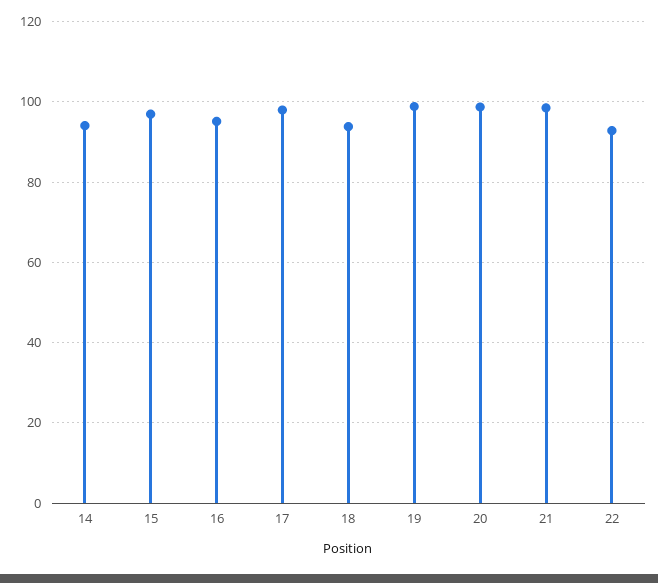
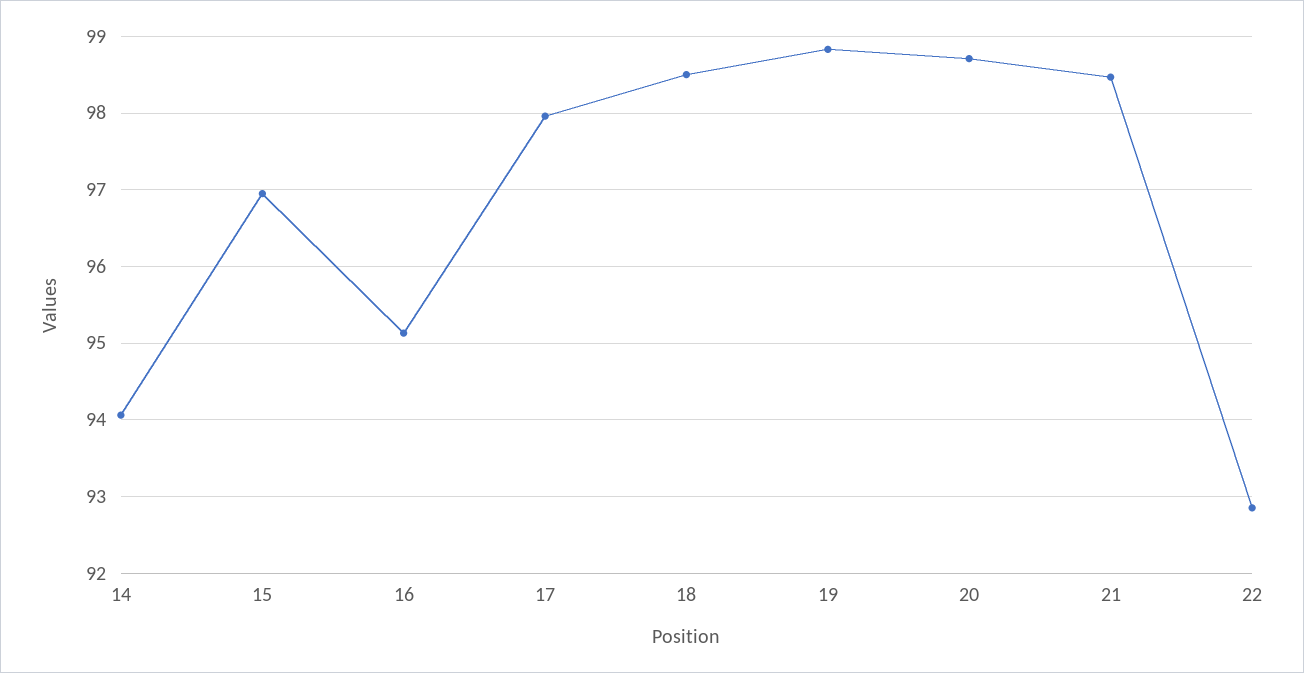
18: 94 -> 98.5

